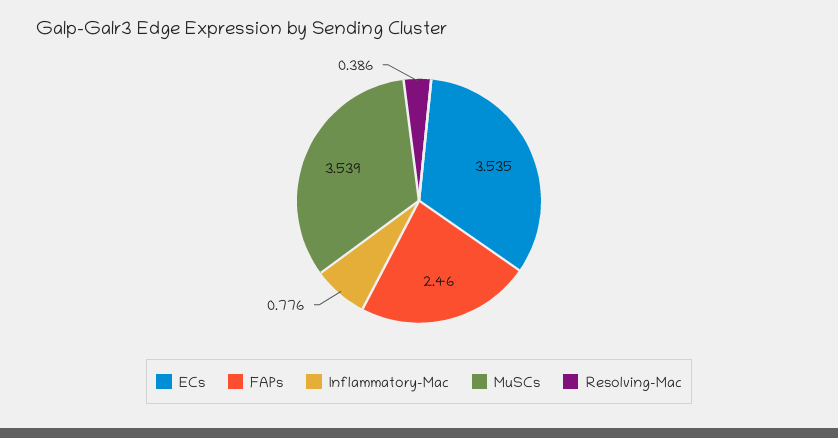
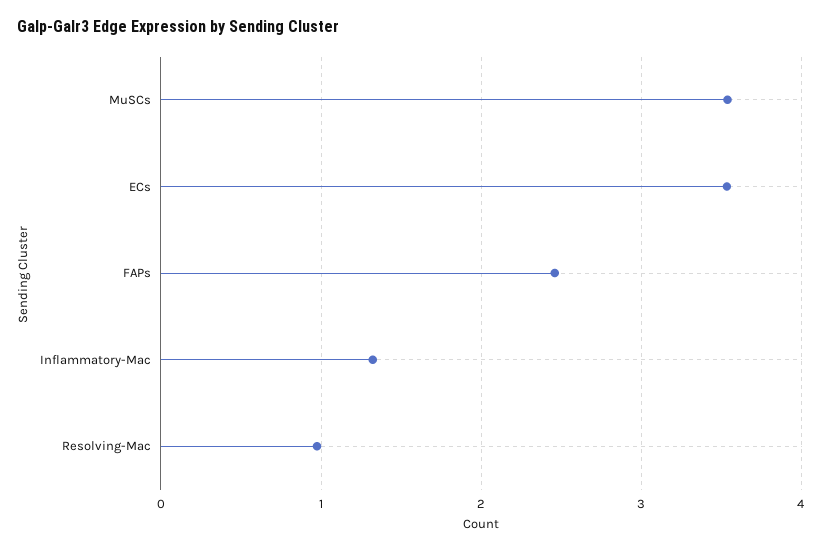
Inflammatory-Mac: 0.776 -> 1.3
Resolving-Mac: 0.386 -> 1

